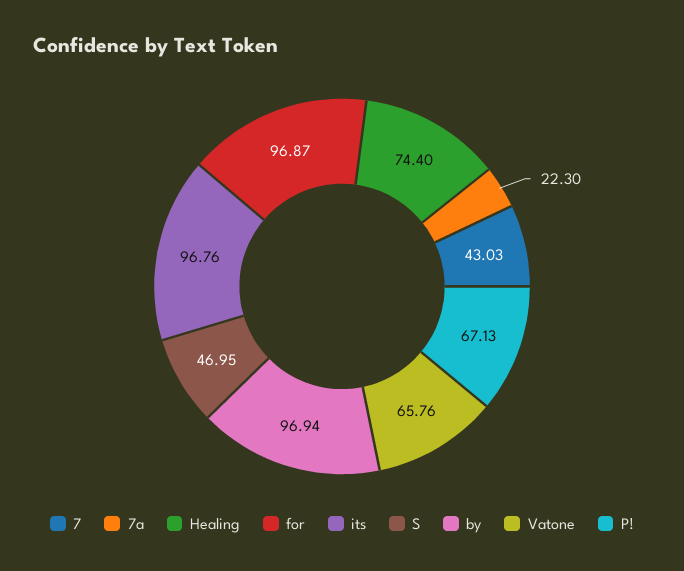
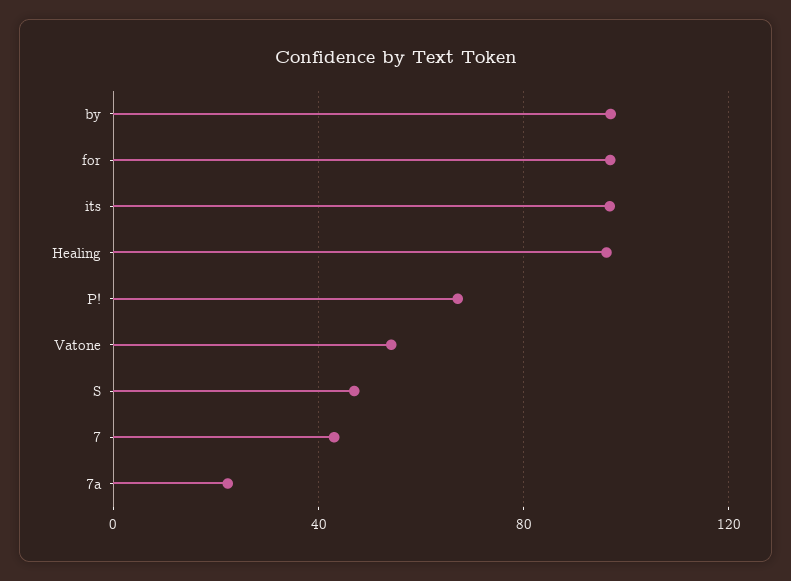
Healing: 74.4 -> 95
Vatone: 65.76 -> 55

